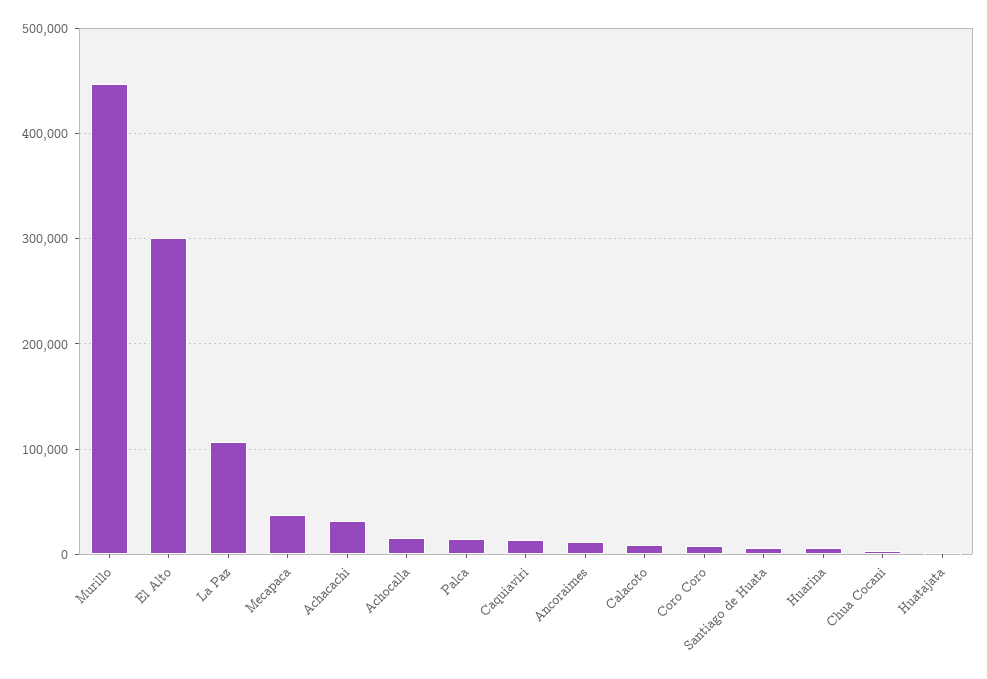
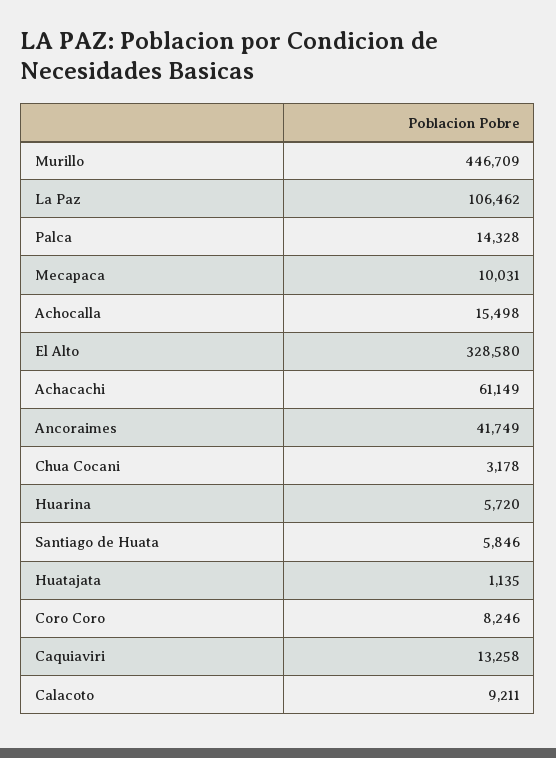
El Alto: 300000 -> 328580
Mecapaca: 40000 -> 10031
Achacachi: 30000 -> 61149
Ancoraimes: 10000 -> 41749

